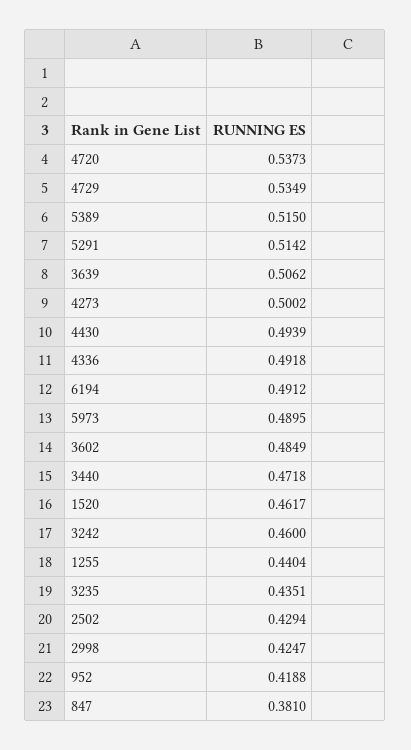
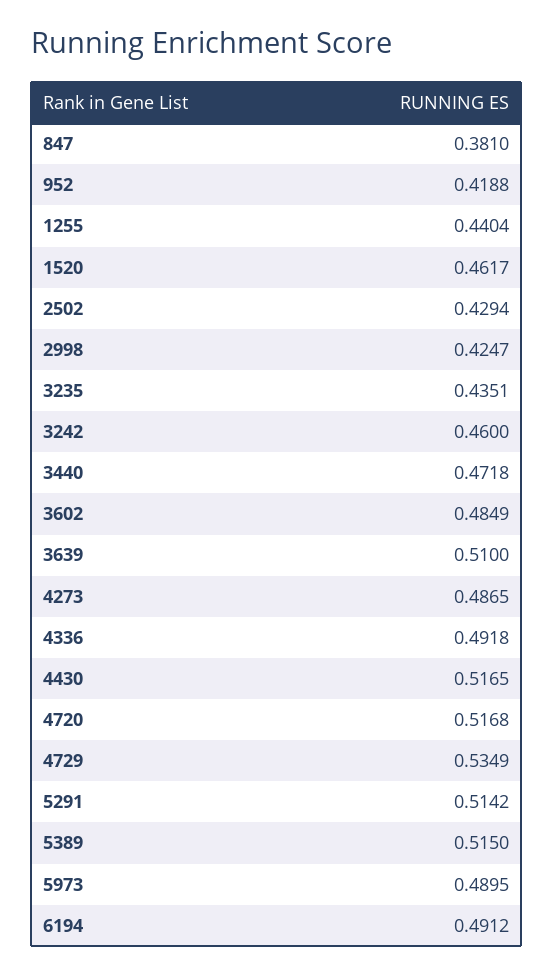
4720: 0.5373 -> 0.5168
3639: 0.5062 -> 0.51
4273: 0.5002 -> 0.4865
4430: 0.4939 -> 0.5165

